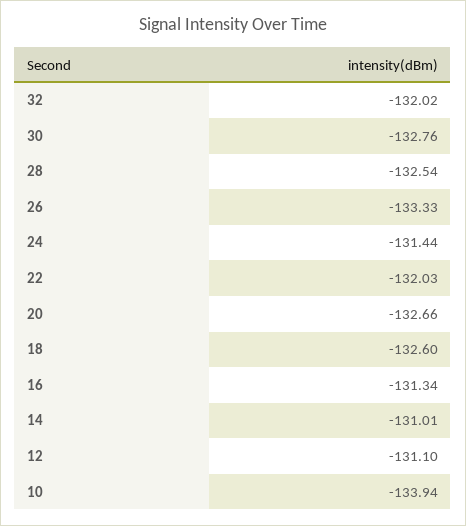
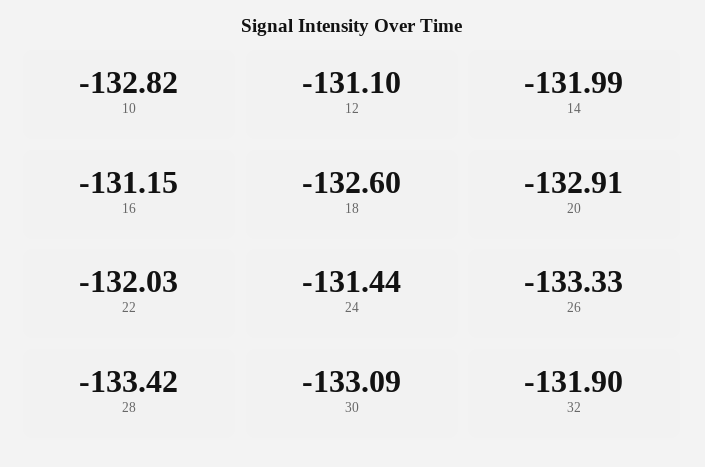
32: -132.02 -> -131.9
30: -132.76 -> -133.09
28: -132.54 -> -133.42
20: -132.66 -> -132.91
16: -131.34 -> -131.15
14: -131.01 -> -131.99
10: -133.94 -> -132.82

